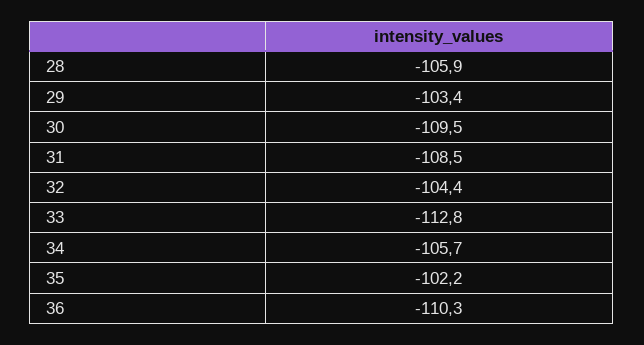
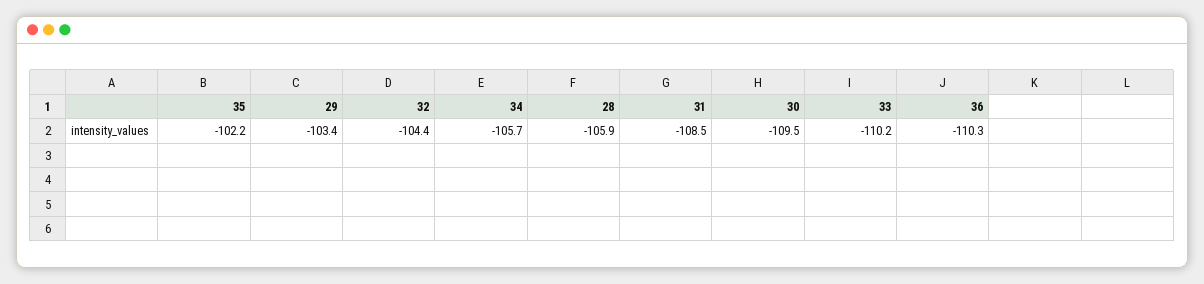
33: -112.8 -> -110.2

